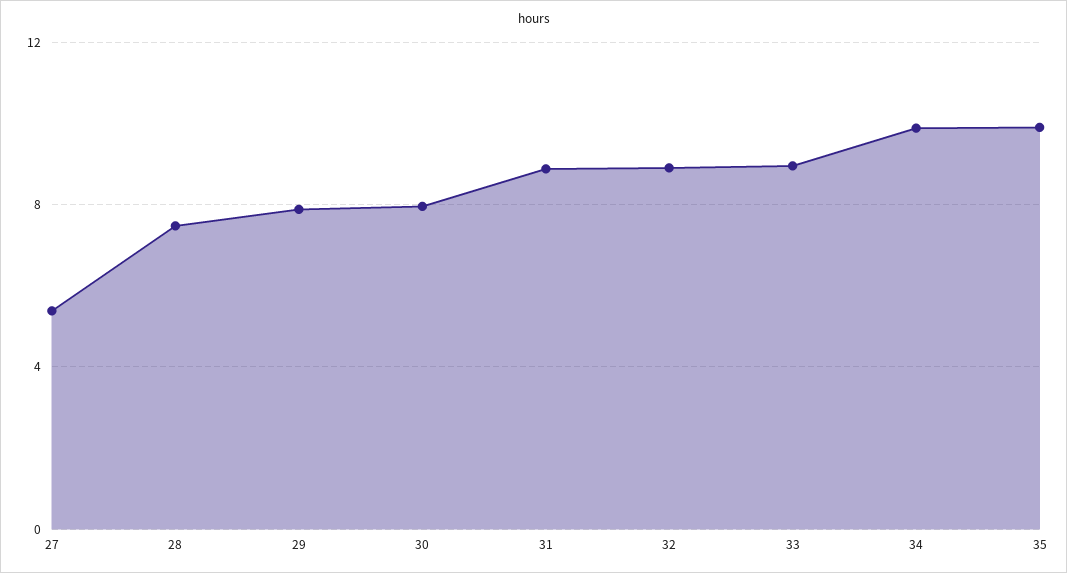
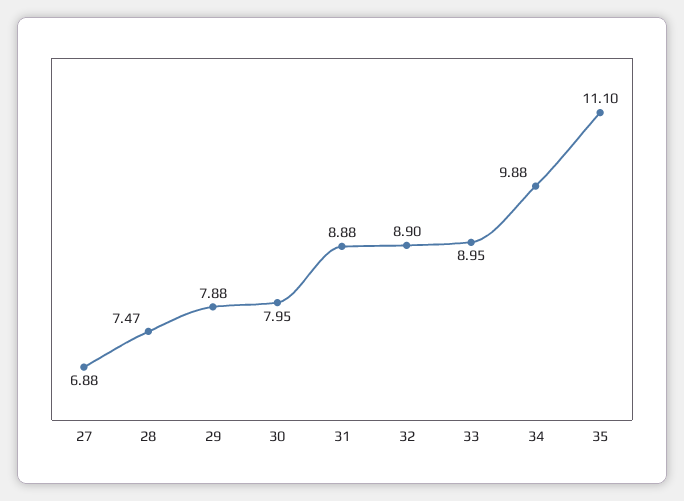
27: 5.5 -> 6.88
35: 10 -> 11.1

